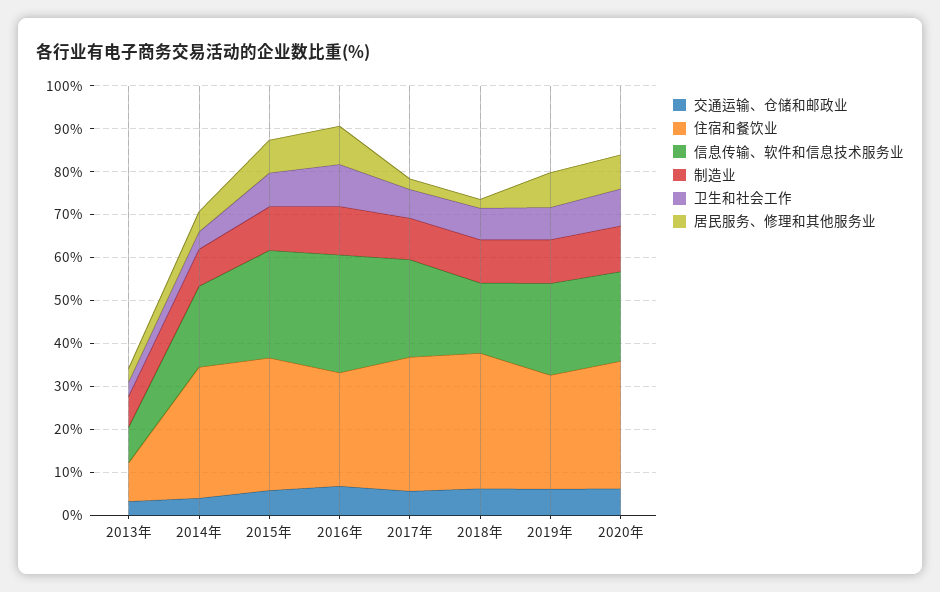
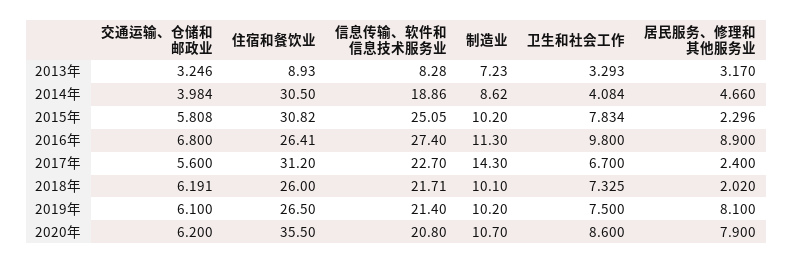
居民服务、修理和其他服务业, 2015年: 8 -> 2.296
制造业, 2017年: 10 -> 14.3
住宿和餐饮业, 2018年: 32 -> 26
信息传输、软件和信息技术服务业, 2018年: 16 -> 21.71
住宿和餐饮业, 2020年: 30 -> 35.5

